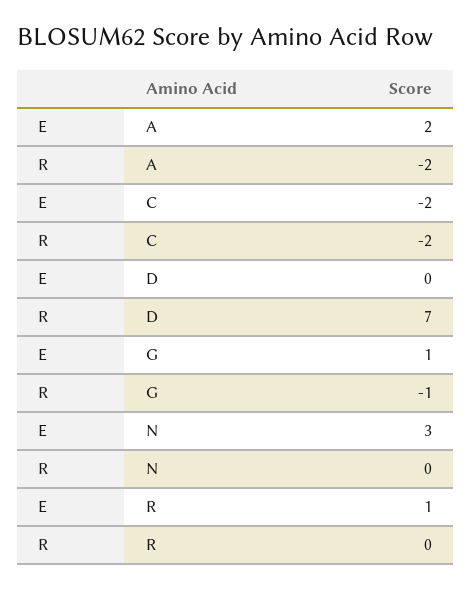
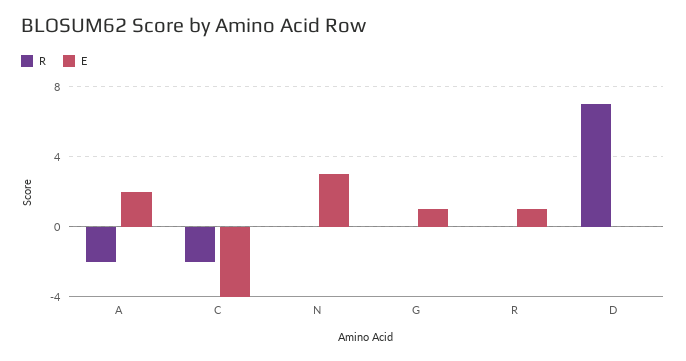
E, C: -2 -> -4
R, G: -1 -> 0

